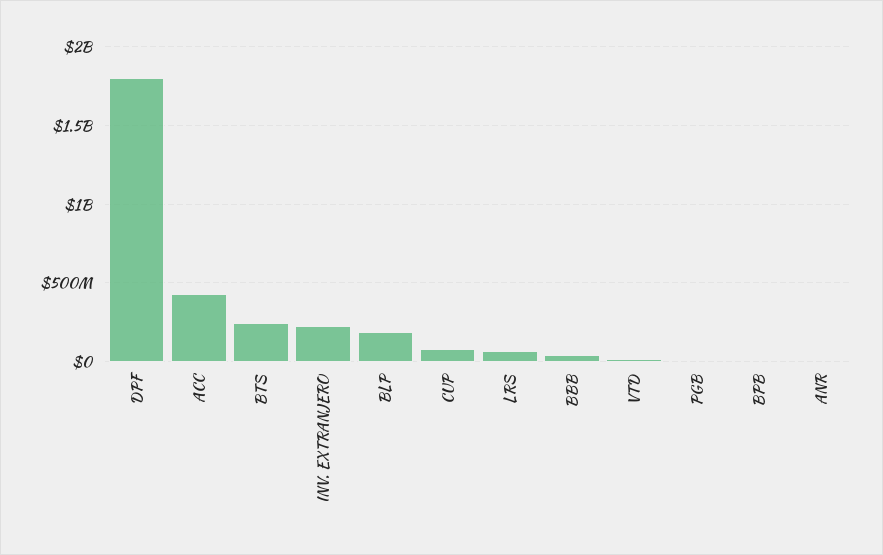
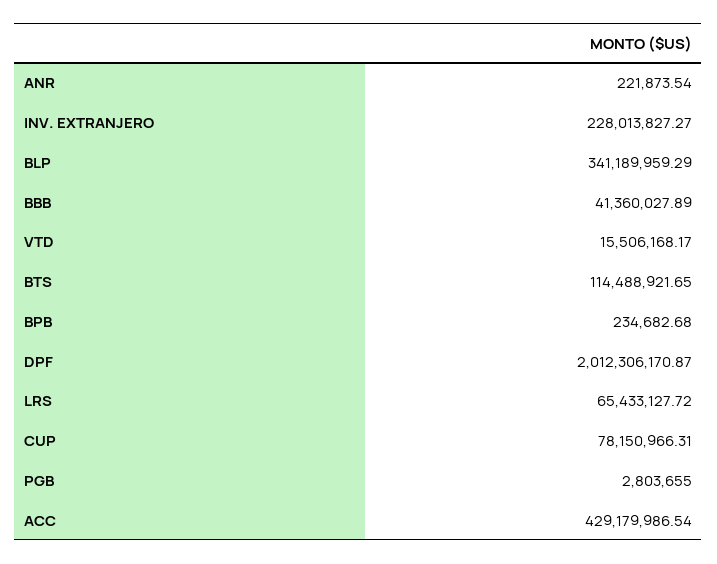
DPF: 1800000000 -> 2012306170.87
BTS: 250000000 -> 114488921.65
BLP: 200000000 -> 341189959.29

